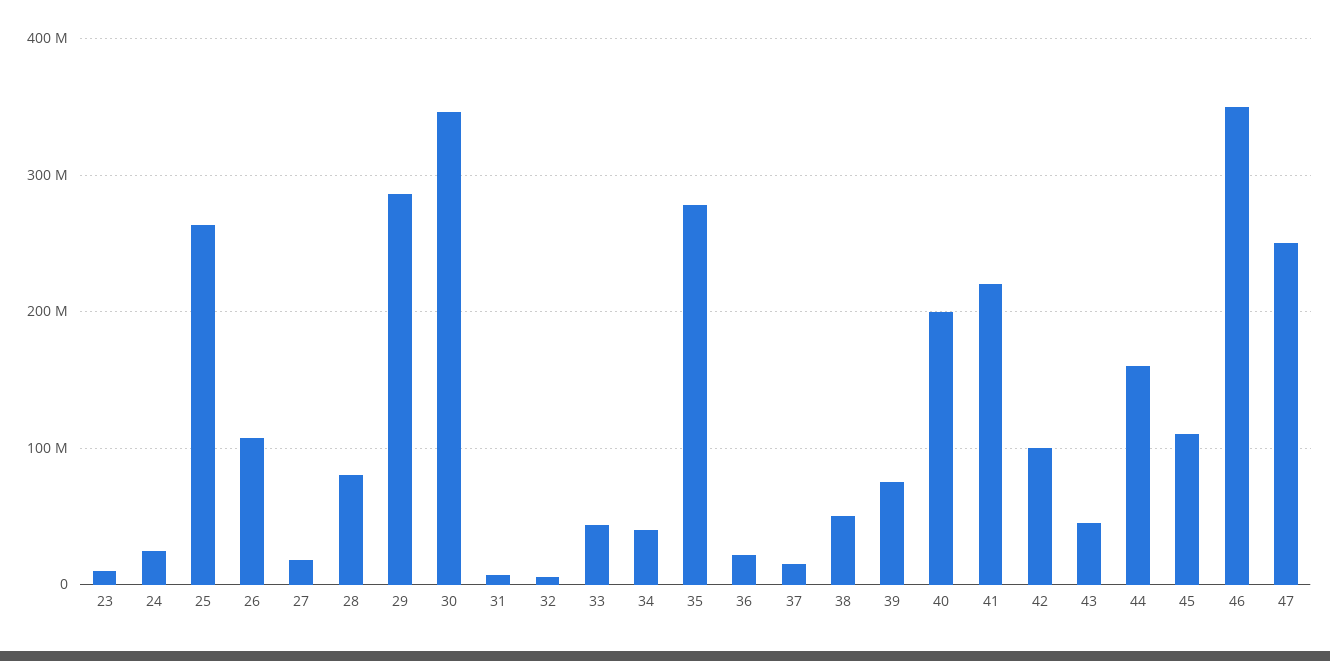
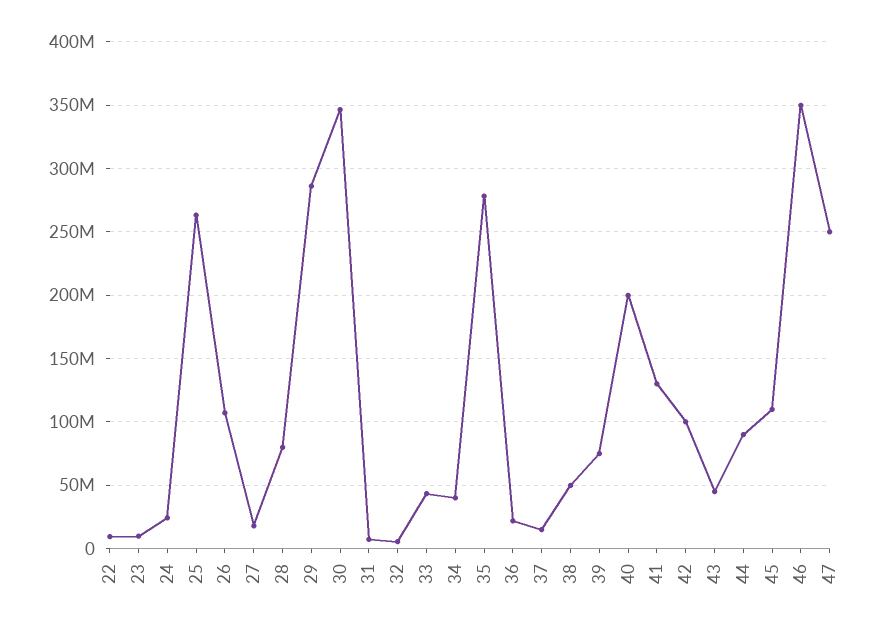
41: 220000000 -> 130000000
44: 160000000 -> 90000000
22: none -> 10000000

